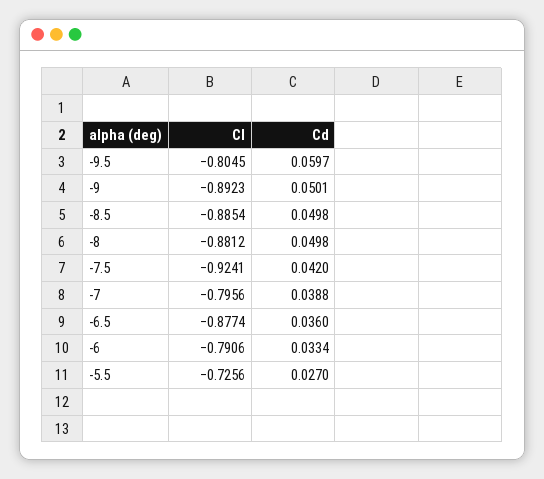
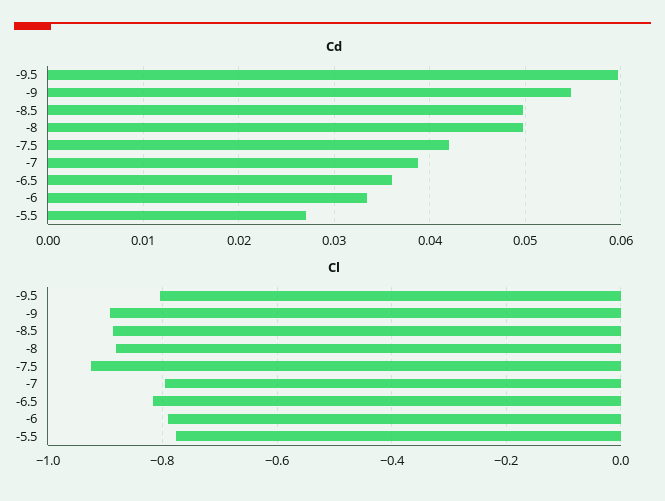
Cd, -9: 0.0501 -> 0.055
Cl, -6.5: -0.8774 -> -0.82
Cl, -5.5: -0.7256 -> -0.78

